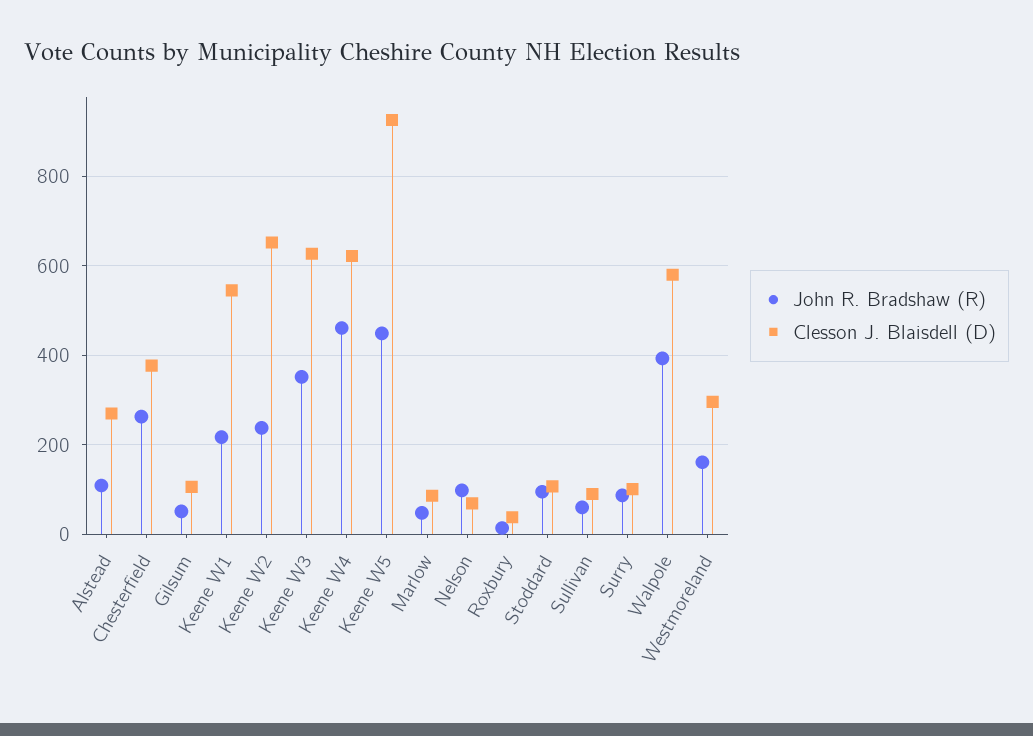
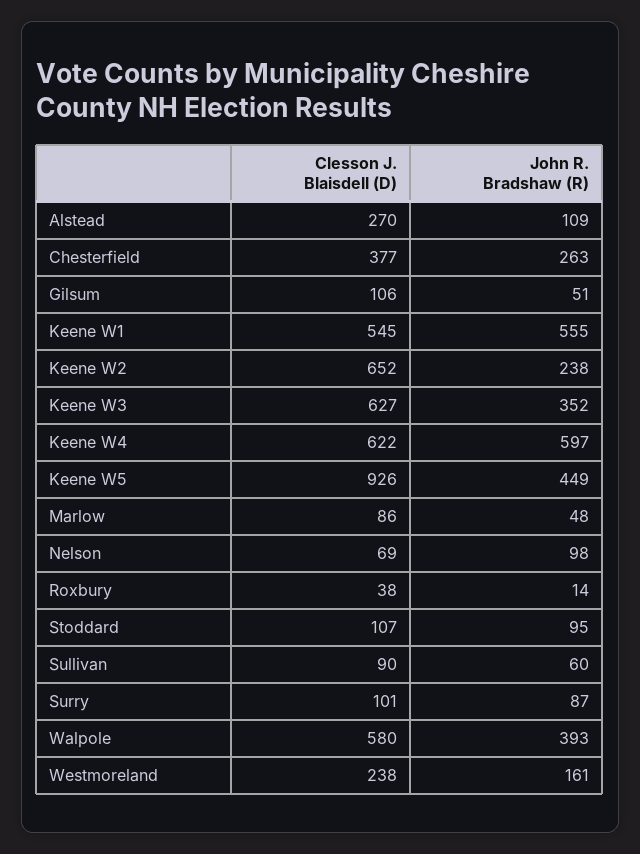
John R. Bradshaw (R), Keene W1: 220 -> 555
John R. Bradshaw (R), Keene W4: 460 -> 597
Clesson J. Blaisdell (D), Westmoreland: 300 -> 238

